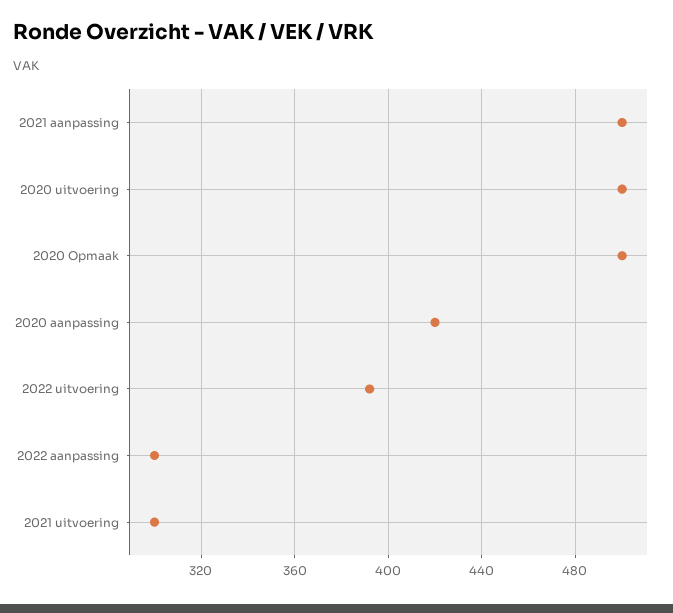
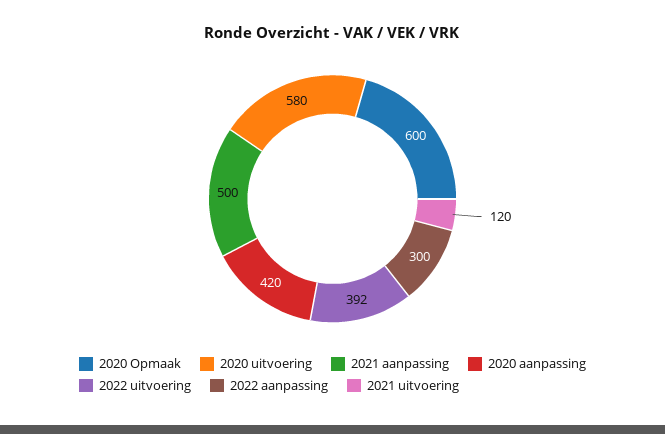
2020 uitvoering: 500 -> 580
2020 Opmaak: 500 -> 600
2021 uitvoering: 300 -> 120

